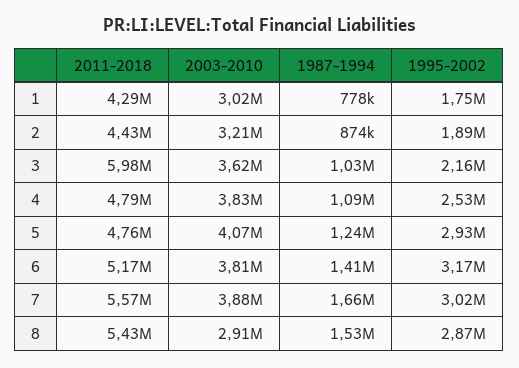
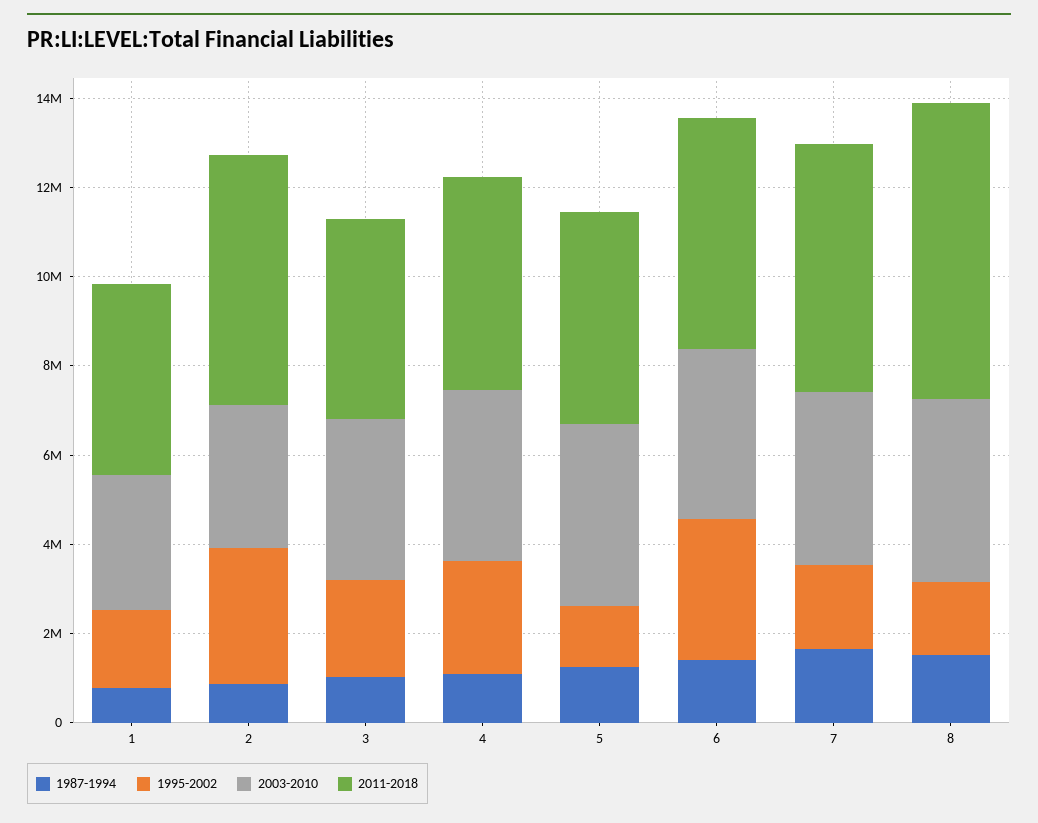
2011-2018, 2: 4430000 -> 5500000
1995-2002, 2: 1890000 -> 3000000
2011-2018, 3: 5980000 -> 4500000
1995-2002, 5: 2930000 -> 1500000
1995-2002, 7: 3020000 -> 2000000
2011-2018, 8: 5430000 -> 6500000
2003-2010, 8: 2910000 -> 4000000
1995-2002, 8: 2870000 -> 1500000

